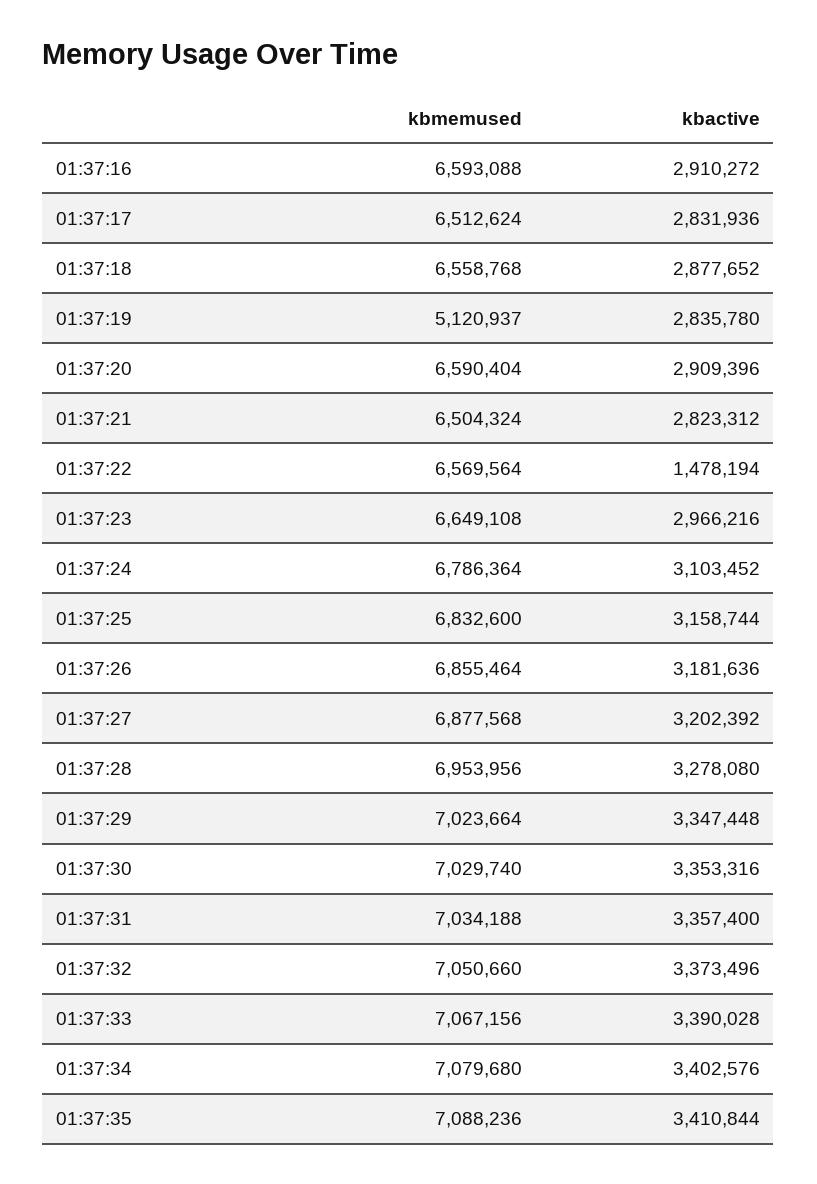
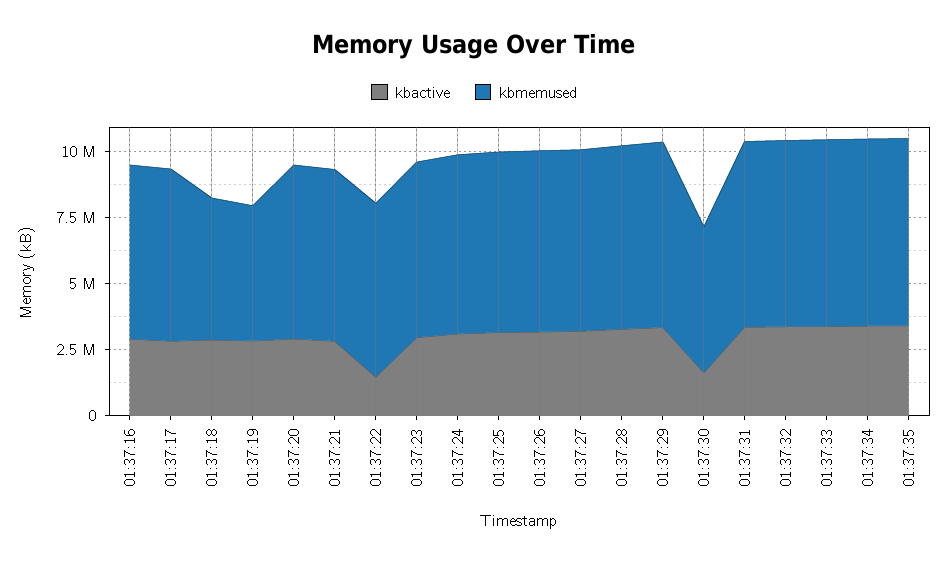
kbmemused, 01:37:18: 6558768 -> 5500000
kbmemused, 01:37:30: 7029740 -> 5500000
kbactive, 01:37:30: 3353316 -> 1500000

